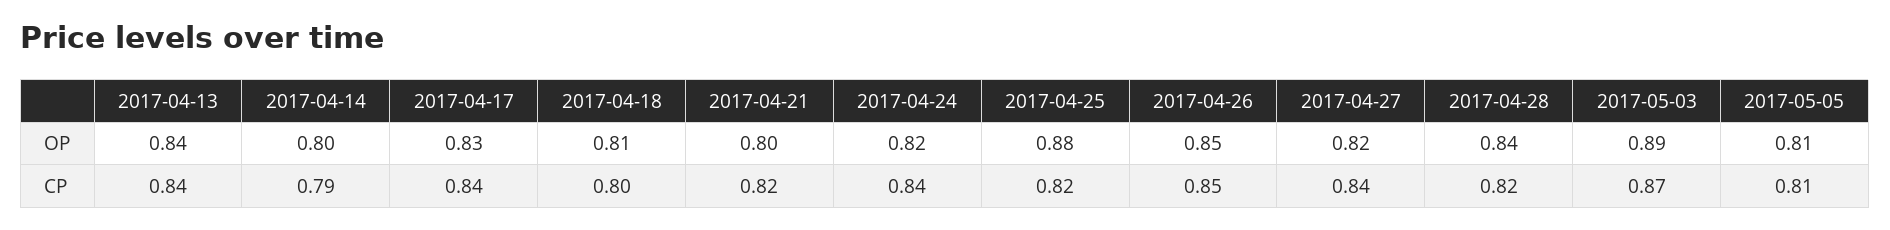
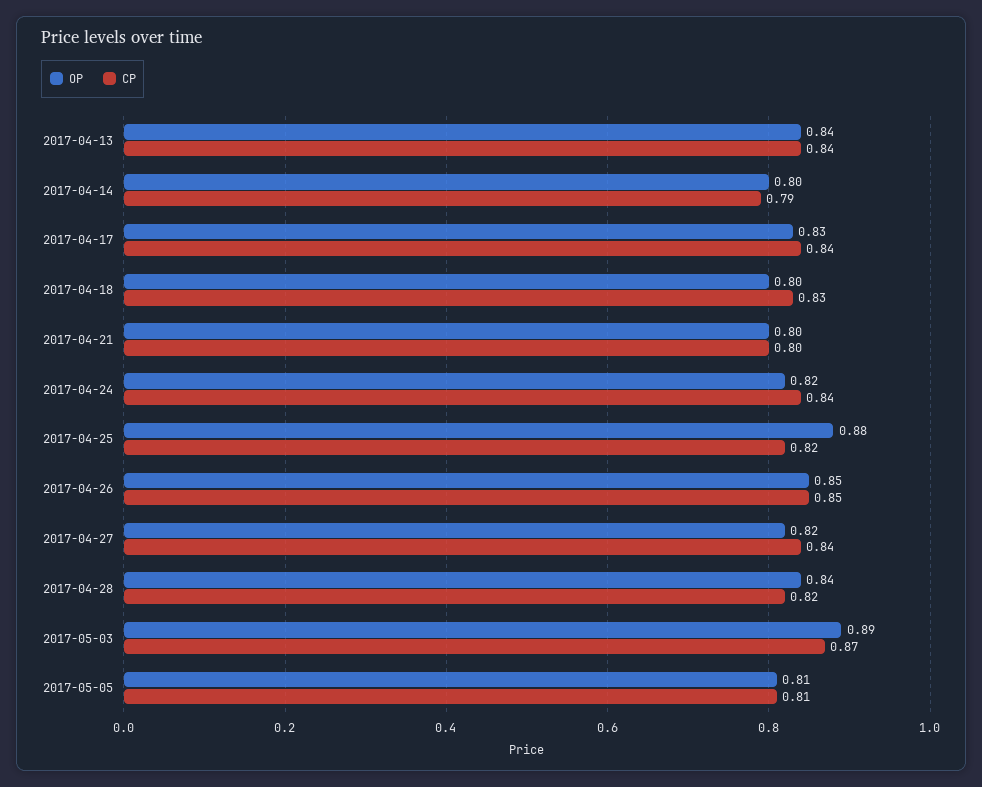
OP, 2017-04-18: 0.81 -> 0.8
CP, 2017-04-18: 0.8 -> 0.83
CP, 2017-04-21: 0.82 -> 0.8

